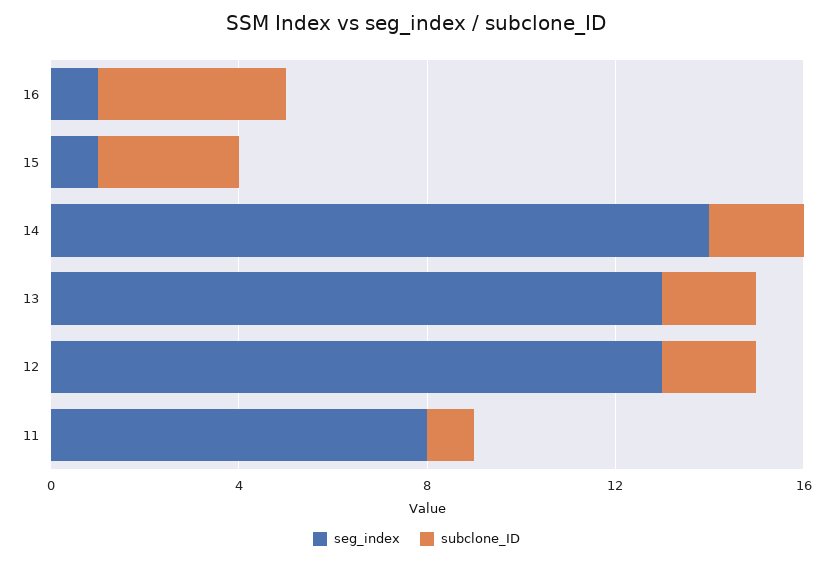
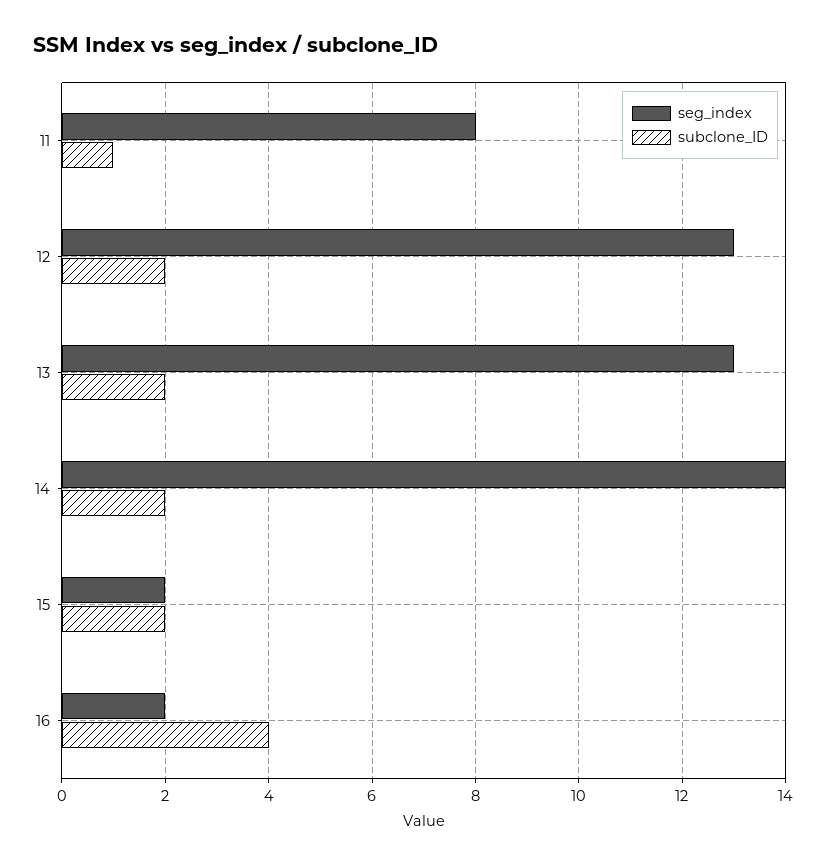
seg_index, 16: 1 -> 2
seg_index, 15: 1 -> 2
subclone_ID, 15: 3 -> 2

